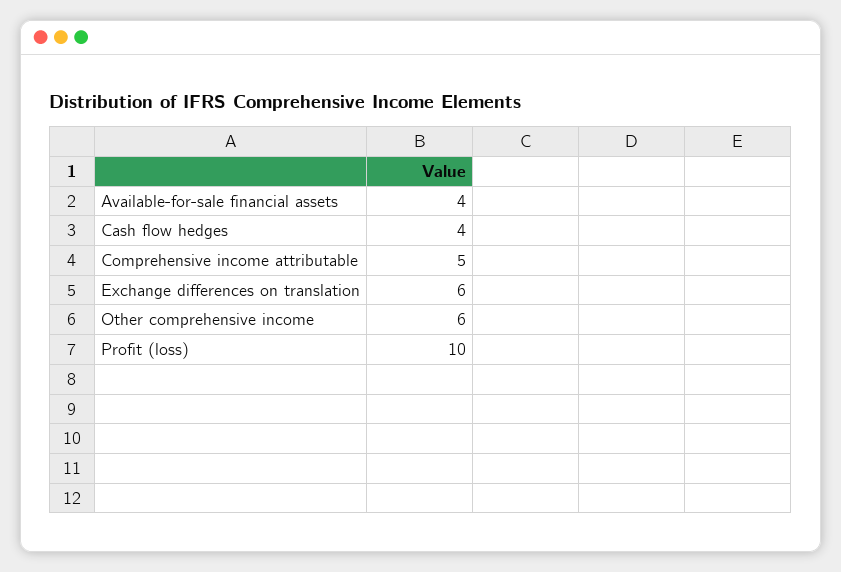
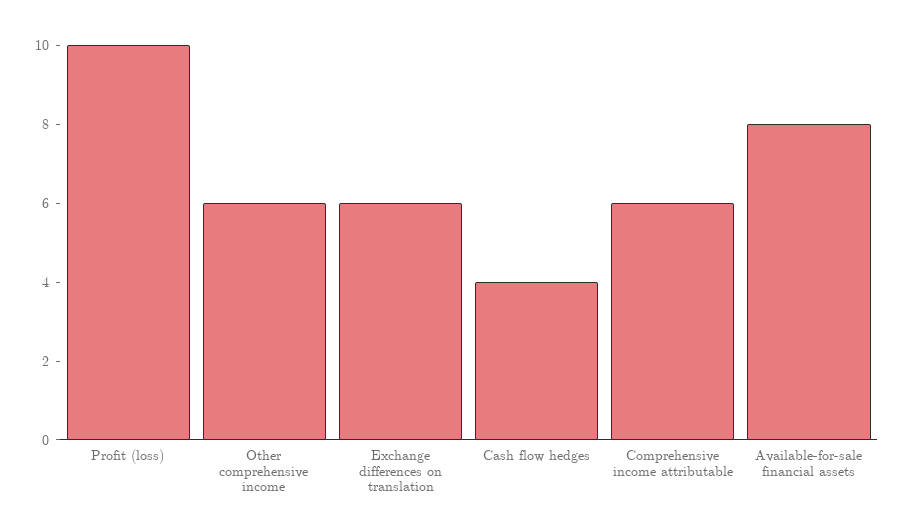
Available-for-sale financial assets: 4 -> 8
Comprehensive income attributable: 5 -> 6

